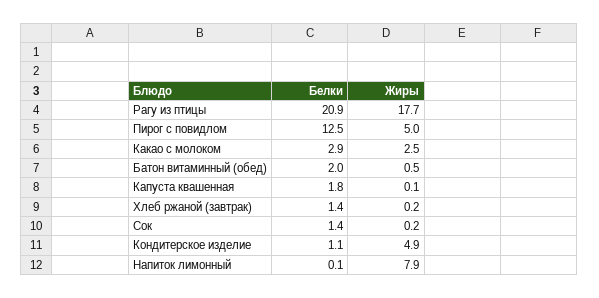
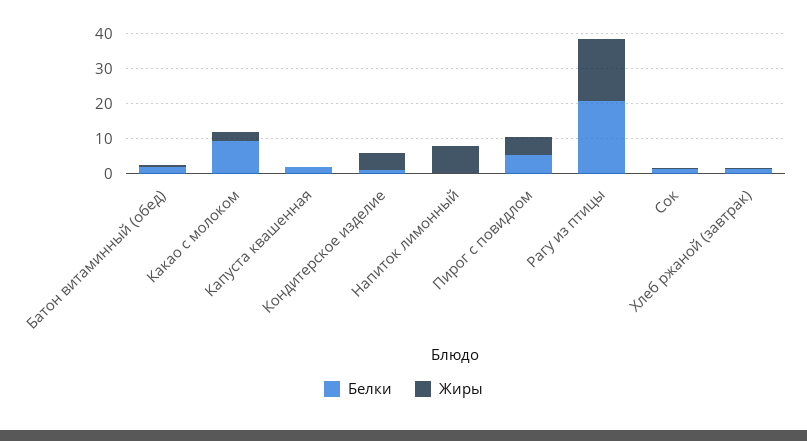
Белки, Пирог с повидлом: 12.5 -> 5
Белки, Какао с молоком: 2.9 -> 10

